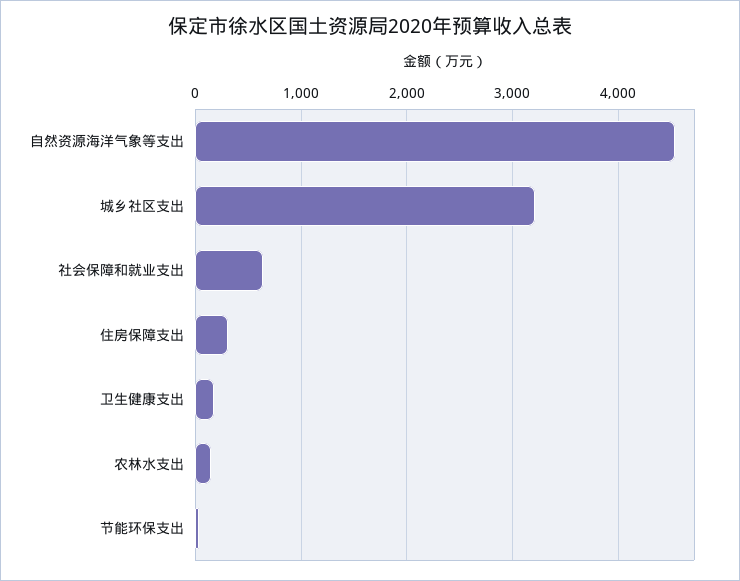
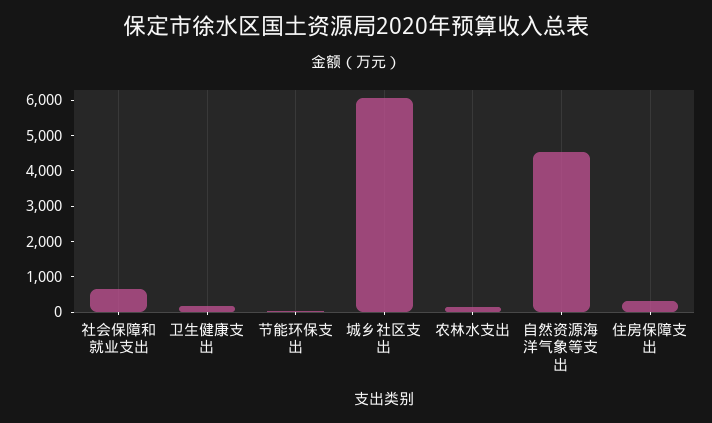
城乡社区支出: 3200 -> 6000

